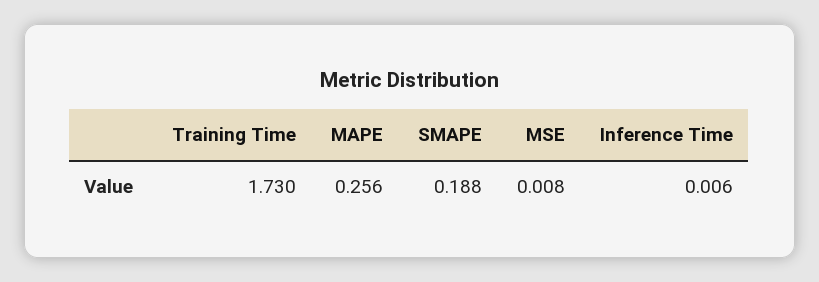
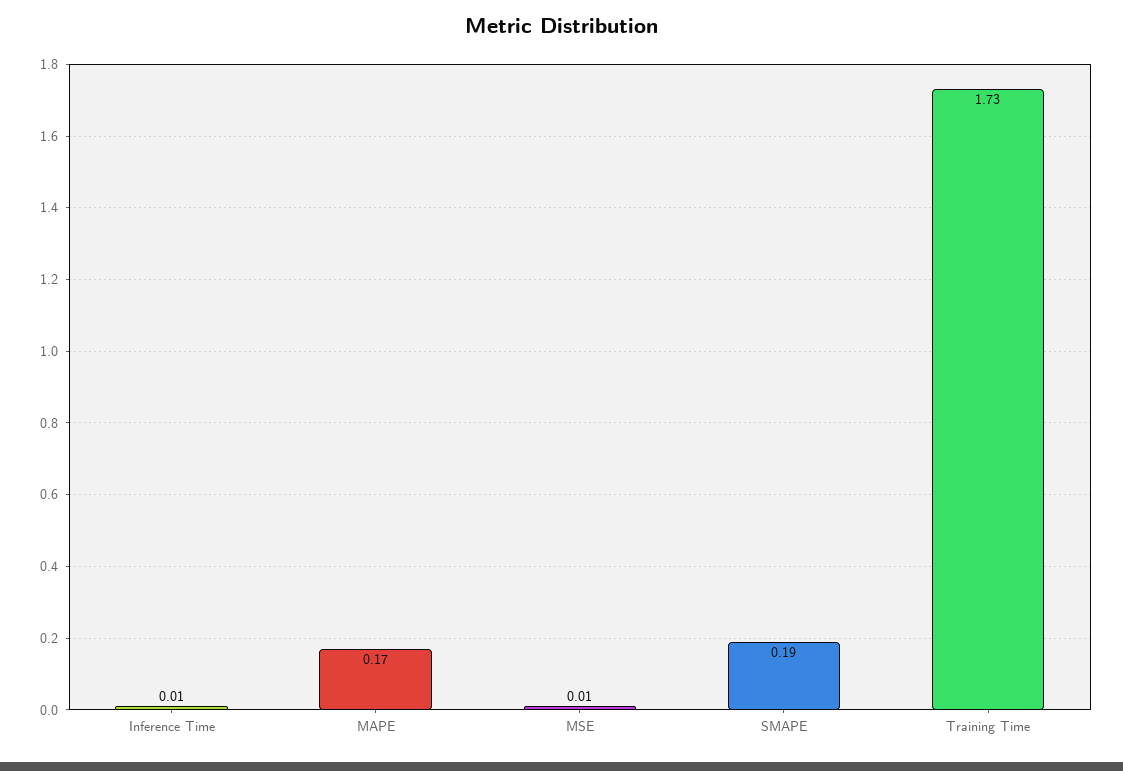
MAPE: 0.256 -> 0.17

